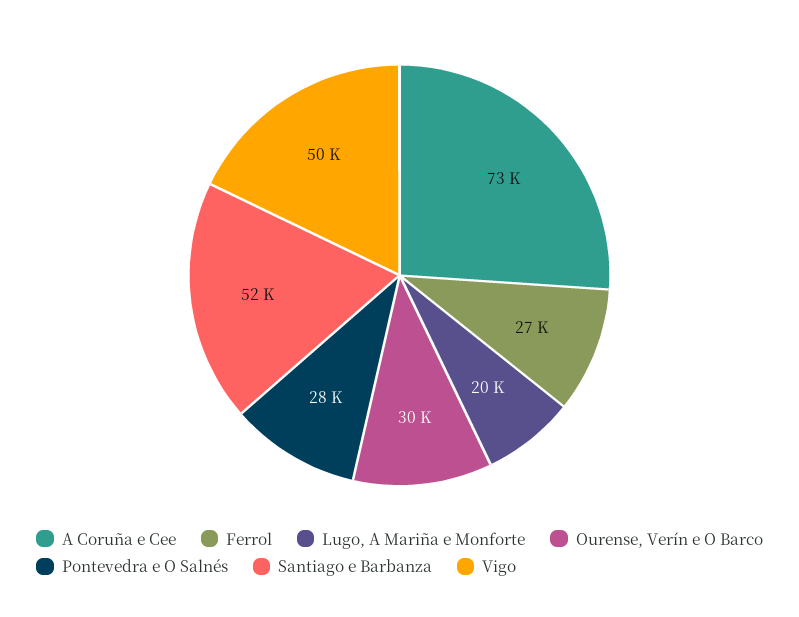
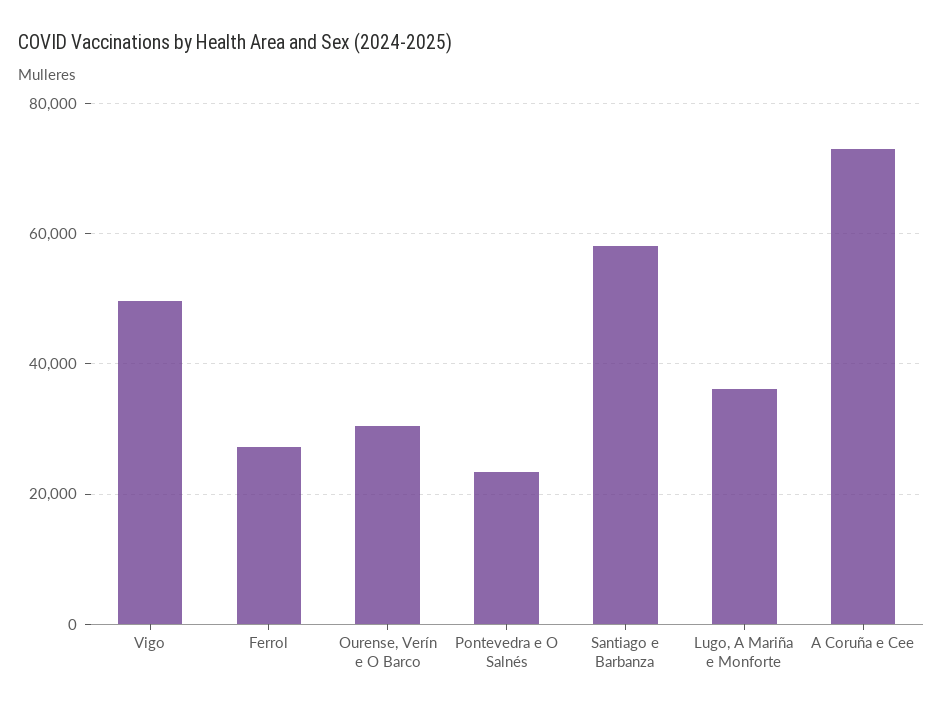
Lugo, A Mariña e Monforte: 20000 -> 36000
Pontevedra e O Salnés: 28000 -> 24000
Santiago e Barbanza: 52000 -> 58000

